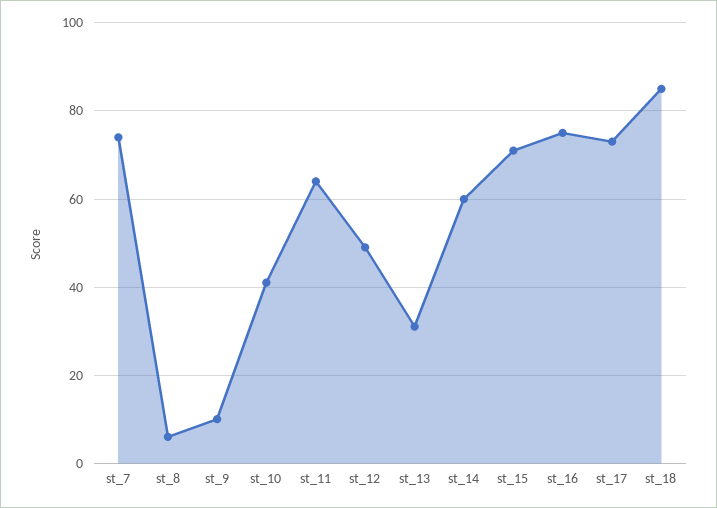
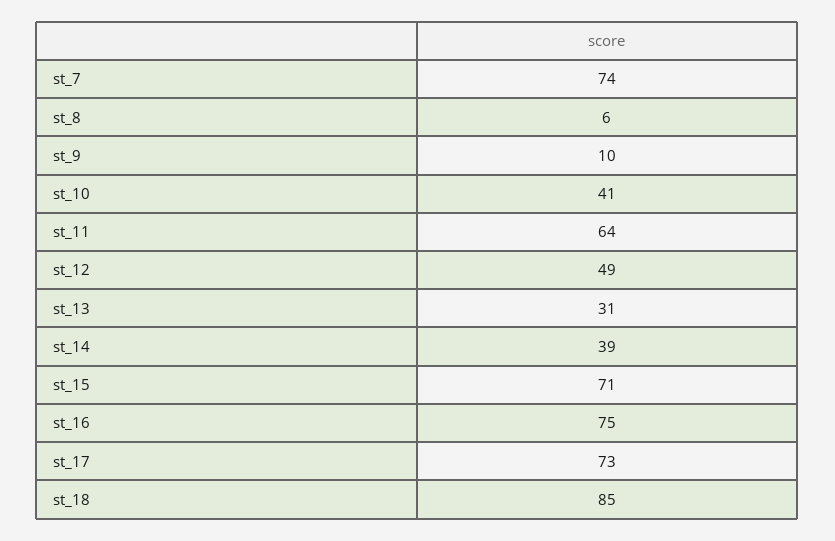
st_14: 60 -> 39

